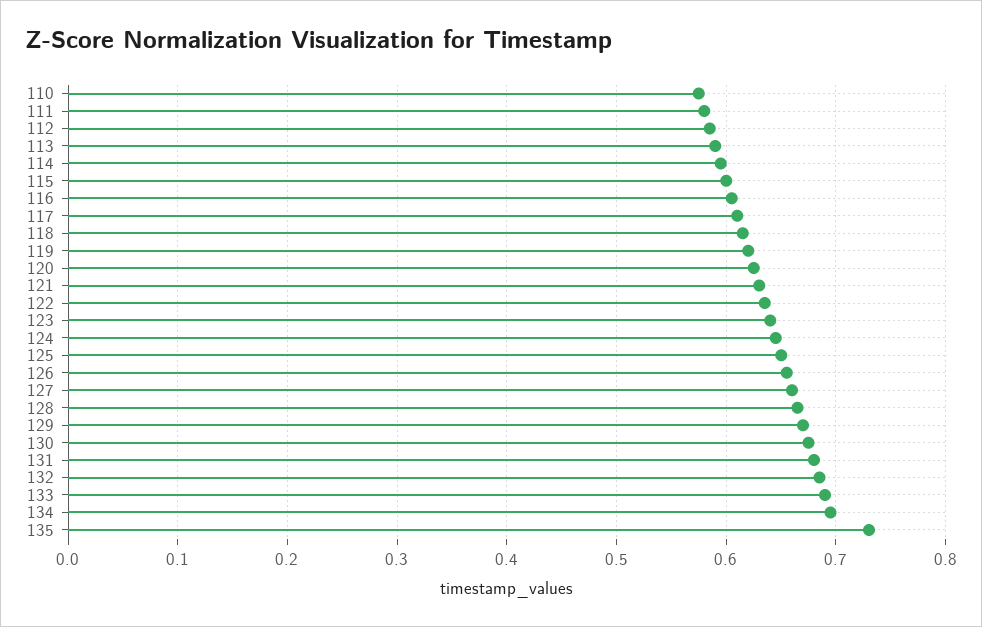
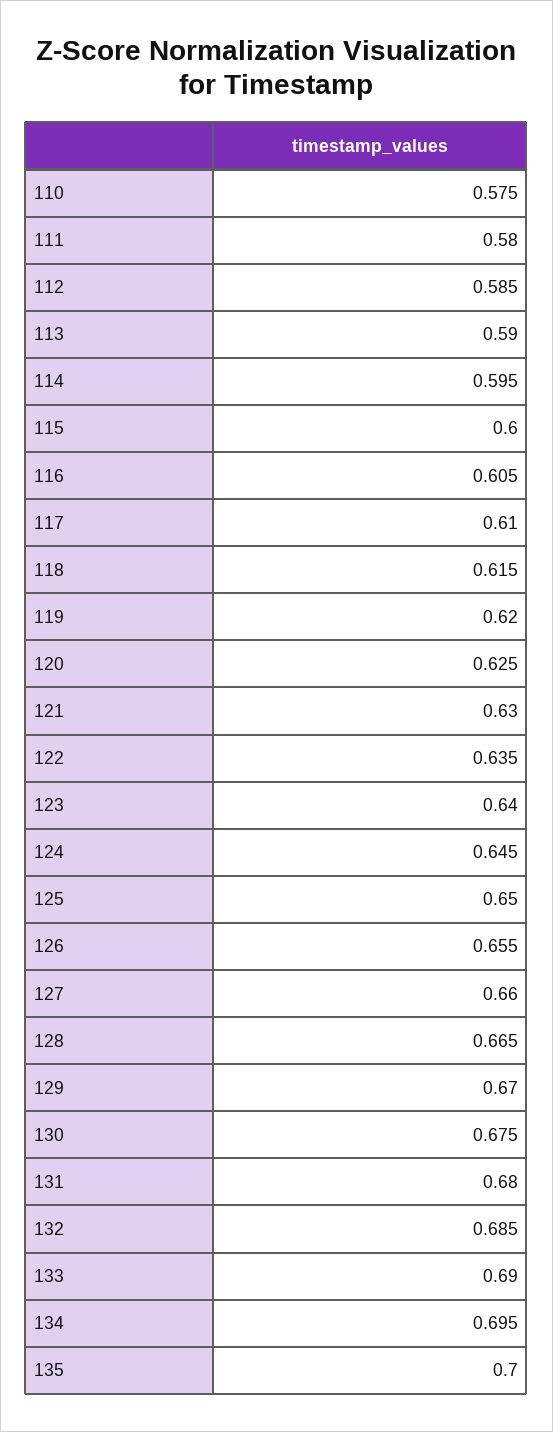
135: 0.73 -> 0.7

